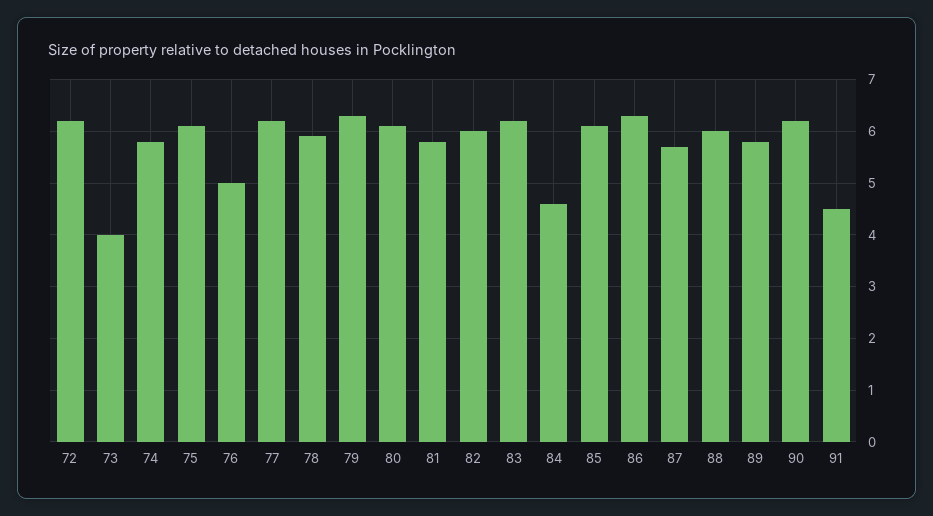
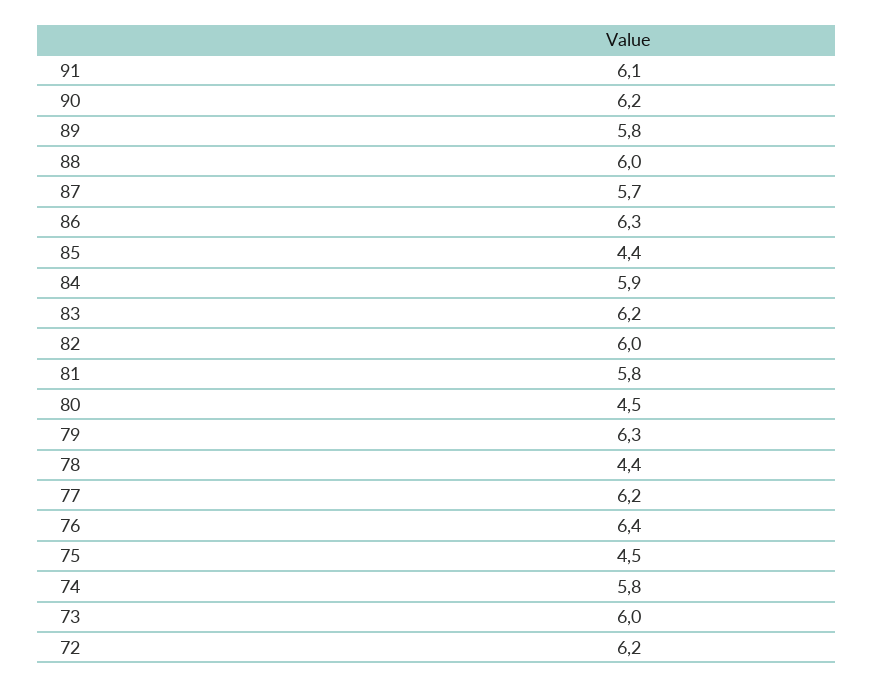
73: 4 -> 6
75: 6 -> 4.5
76: 5 -> 6.4
78: 6 -> 4.4
80: 6 -> 4.5
84: 4.5 -> 5.9
85: 6 -> 4.4
91: 4.5 -> 6.1

